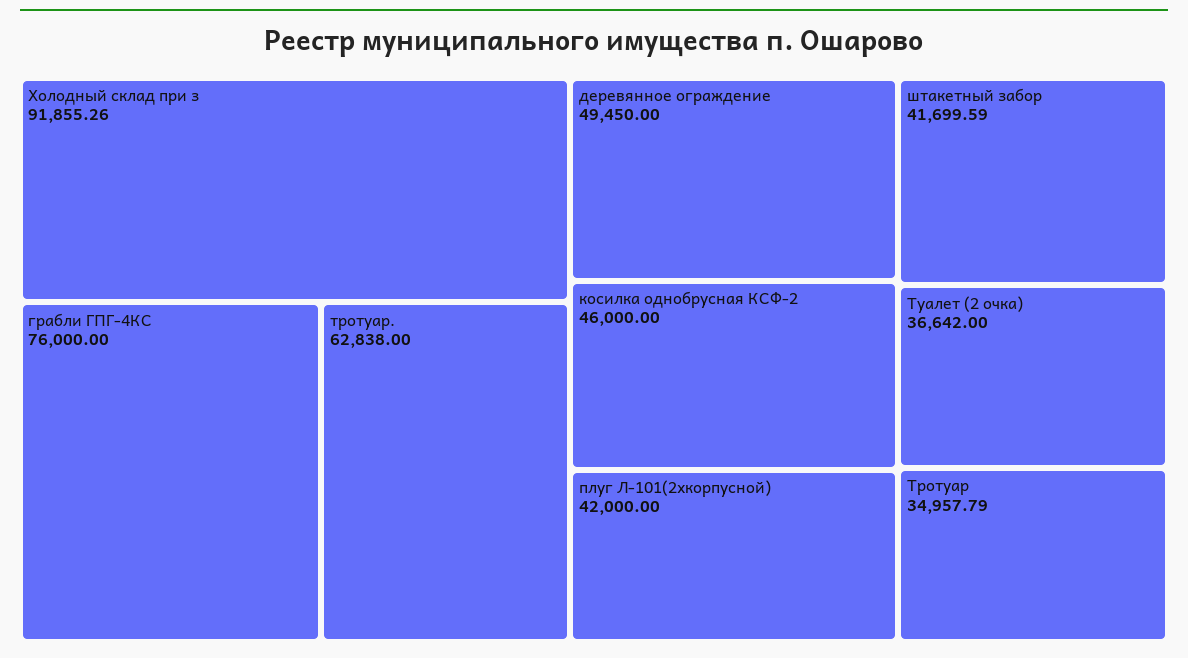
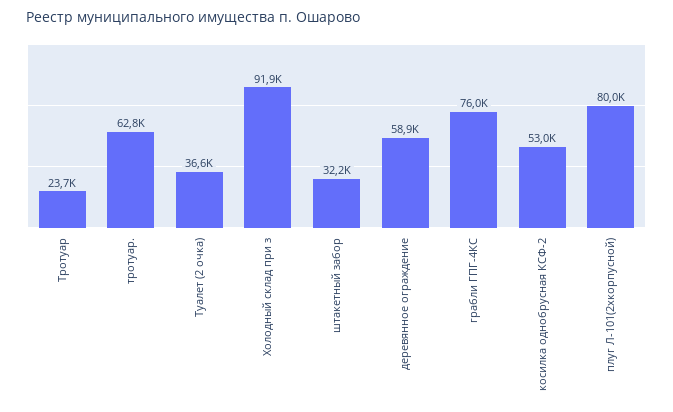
деревянное ограждение: 49450 -> 58900
косилка однобрусная КСФ-2: 46000 -> 53000
плуг Л-101(2хкорпусной): 42000 -> 80000
штакетный забор: 41699.59 -> 32200
Тротуар: 34957.79 -> 23700

